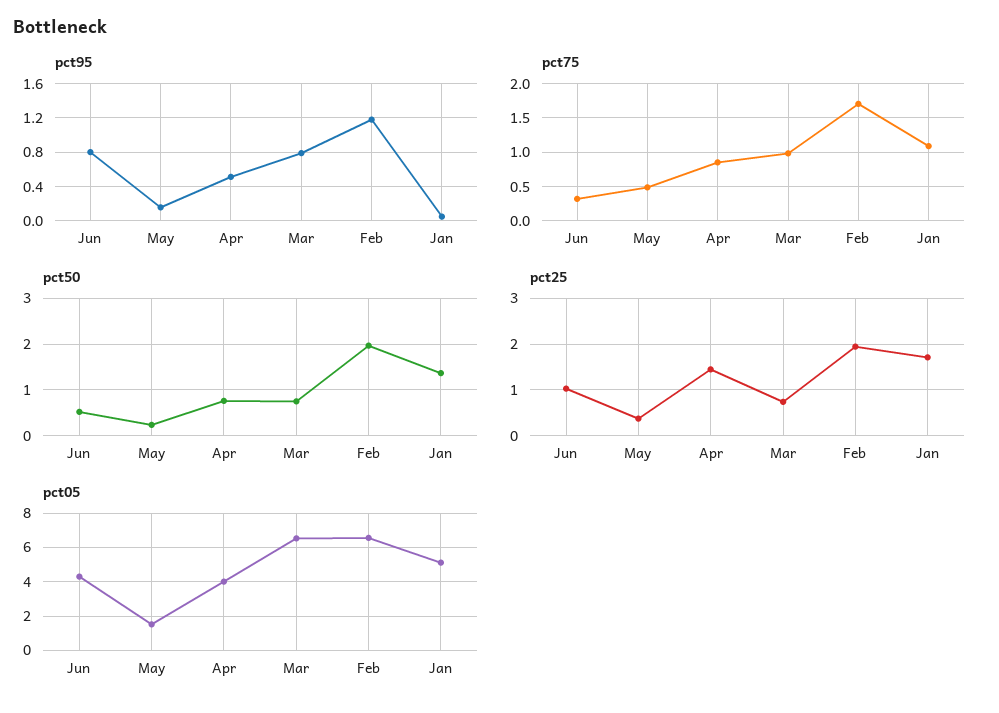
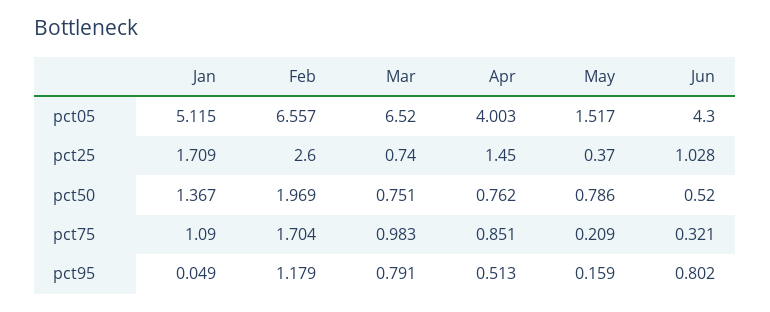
pct75, May: 0.5 -> 0.209
pct50, May: 0.2 -> 0.786
pct25, Feb: 2 -> 2.6

